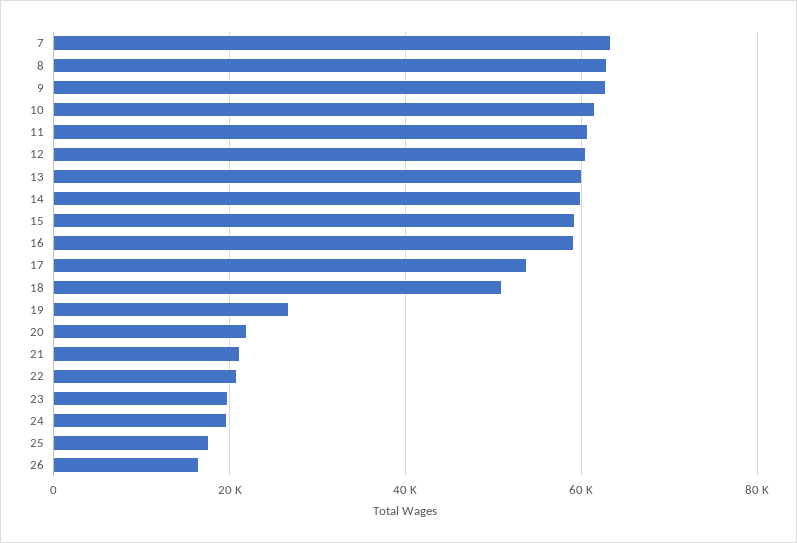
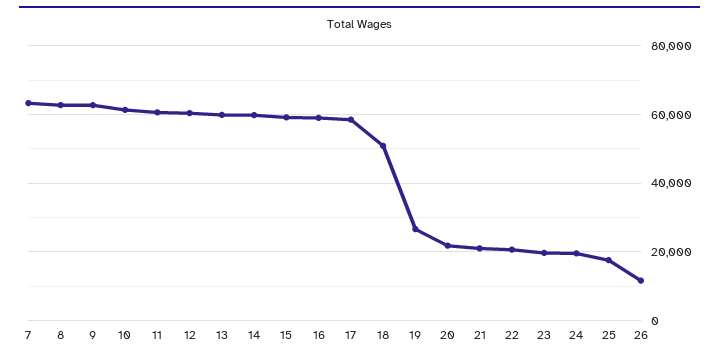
17: 54000 -> 58000
26: 16000 -> 12000

